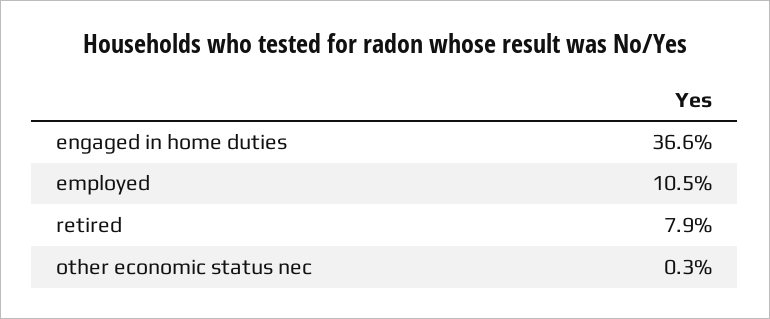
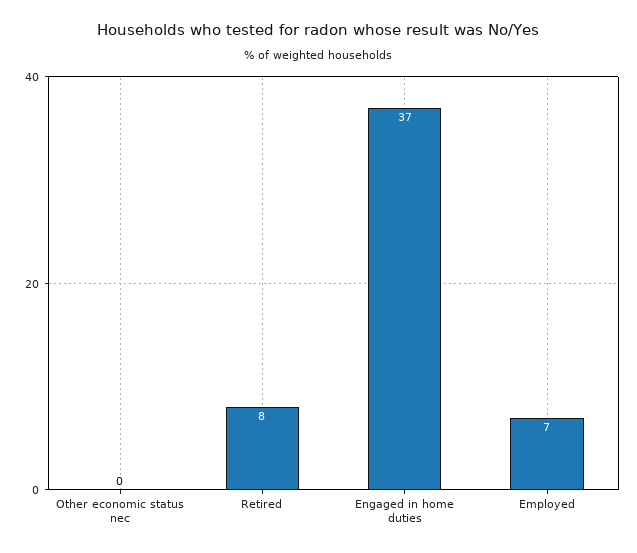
employed: 10.5 -> 7

